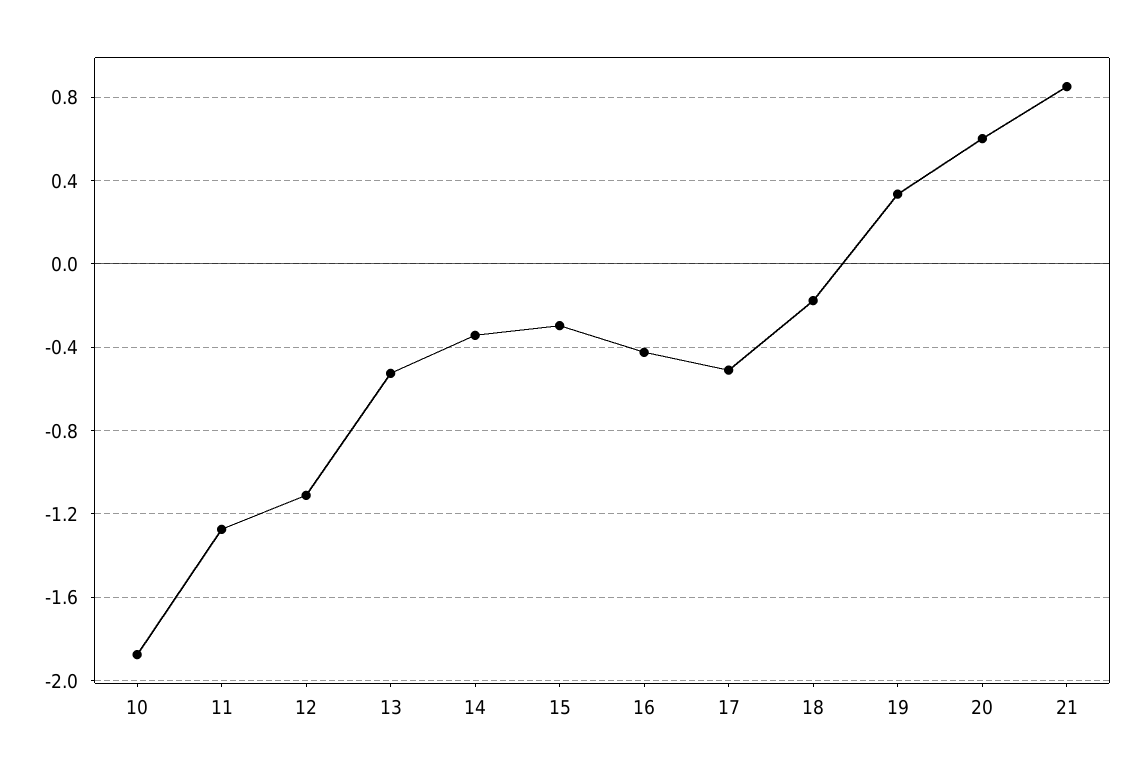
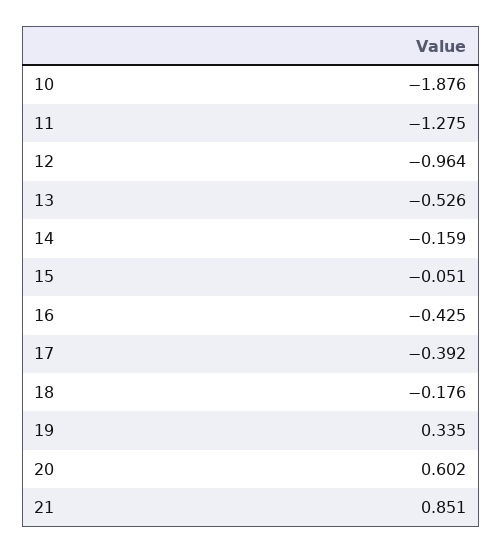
12: -1.1 -> -0.964
14: -0.35 -> -0.159
15: -0.3 -> -0.051
17: -0.5 -> -0.392

